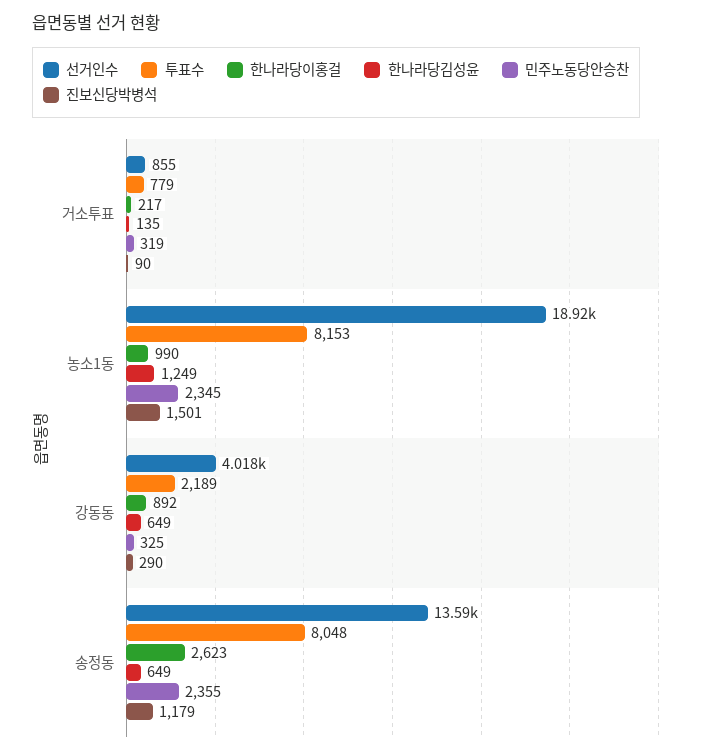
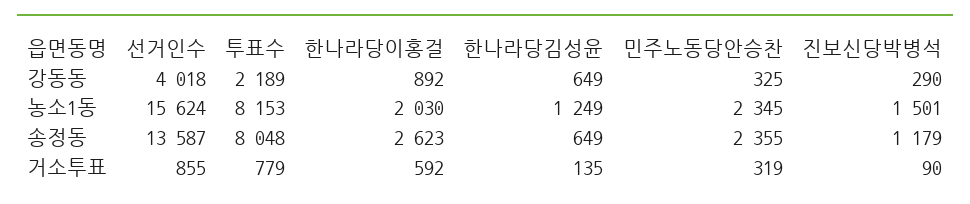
한나라당이홍걸, 거소투표: 217 -> 592
선거인수, 농소1동: 18920 -> 15624
한나라당이홍걸, 농소1동: 990 -> 2030

